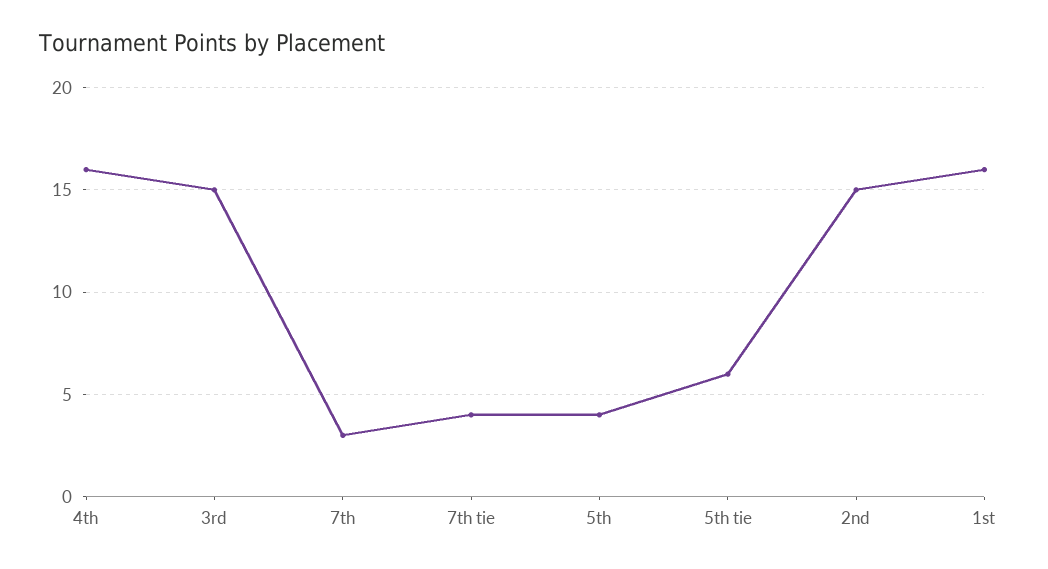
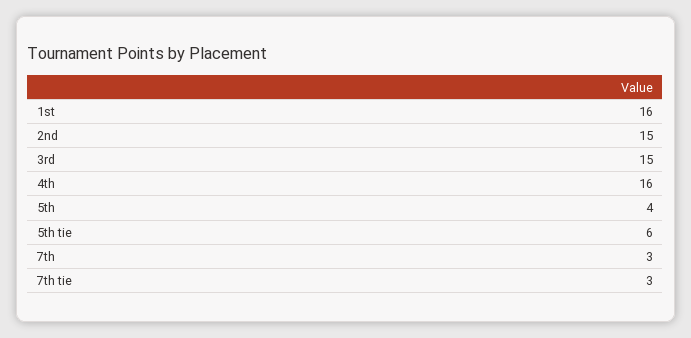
7th tie: 4 -> 3

